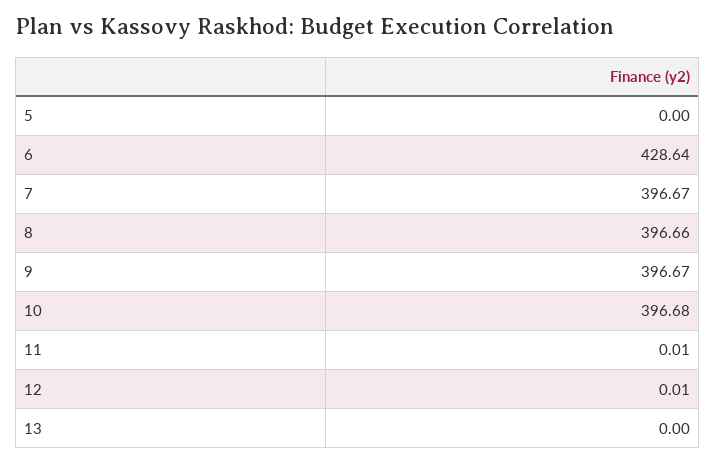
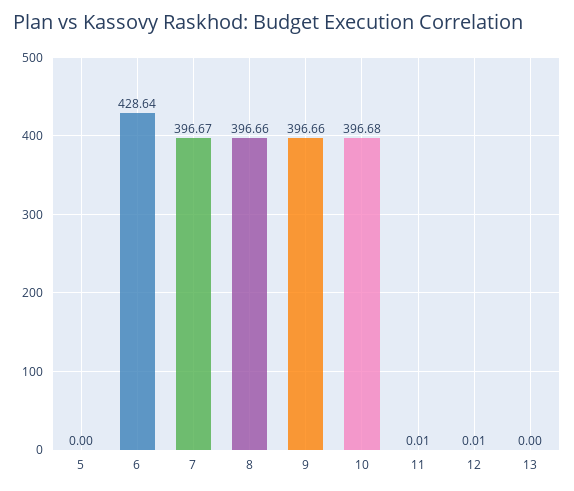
9: 396.67 -> 396.66

